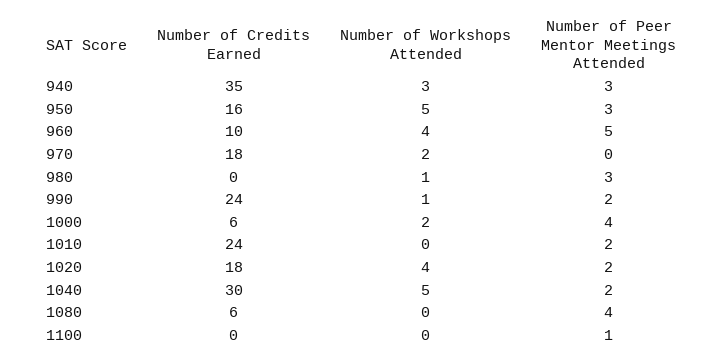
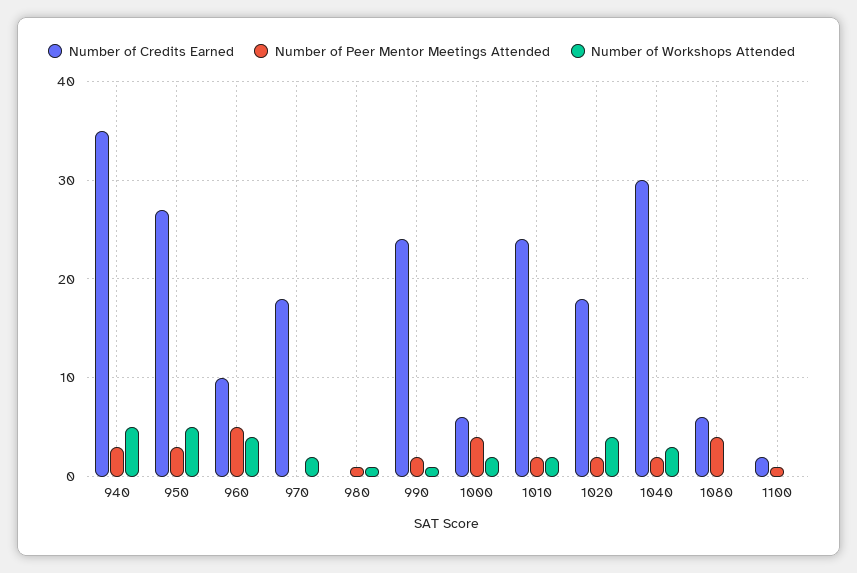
Number of Workshops Attended, 940: 3 -> 5
Number of Credits Earned, 950: 16 -> 27
Number of Peer Mentor Meetings Attended, 980: 3 -> 1
Number of Workshops Attended, 1010: 0 -> 2
Number of Workshops Attended, 1040: 5 -> 3
Number of Credits Earned, 1100: 0 -> 2

